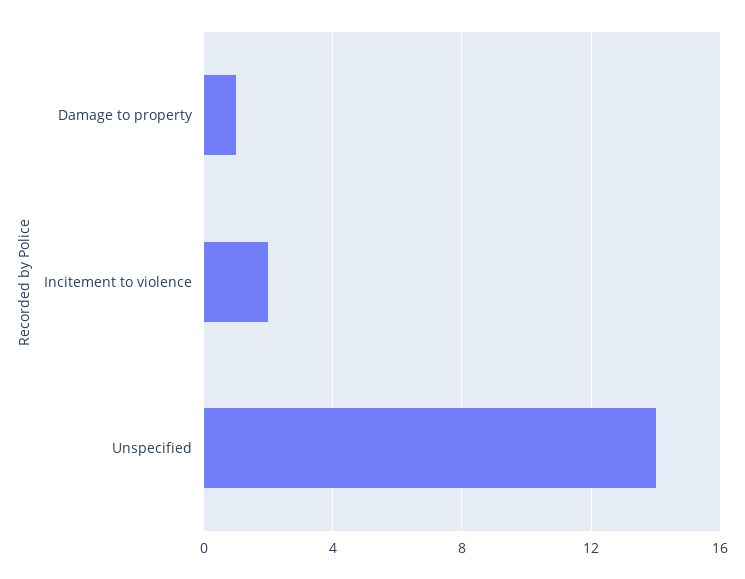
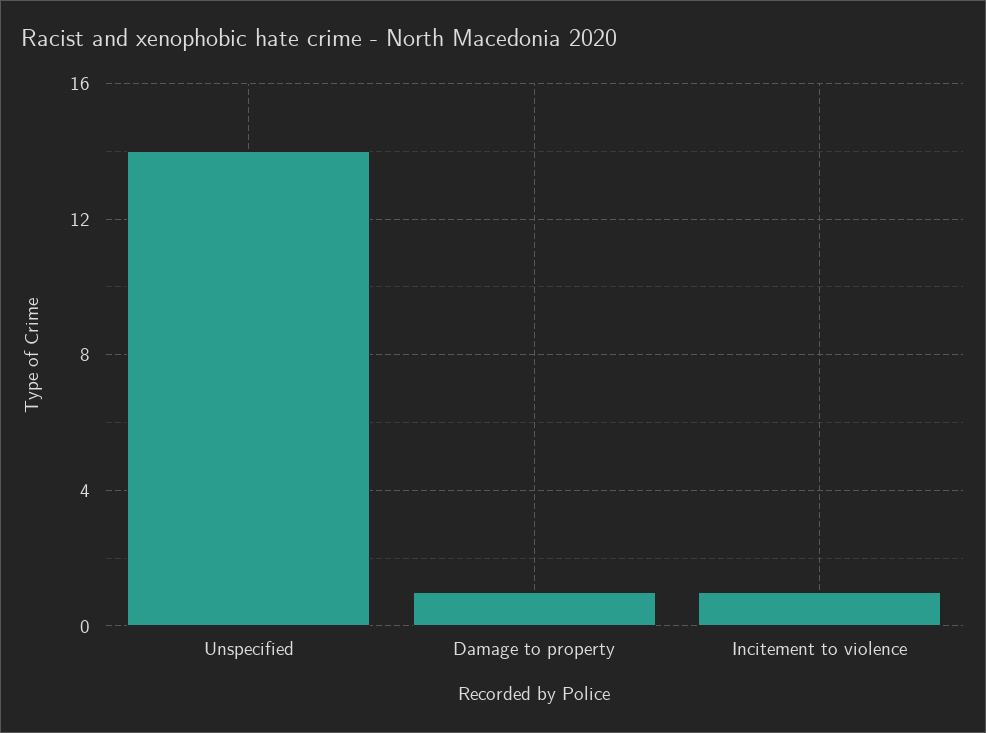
Incitement to violence: 2 -> 1

